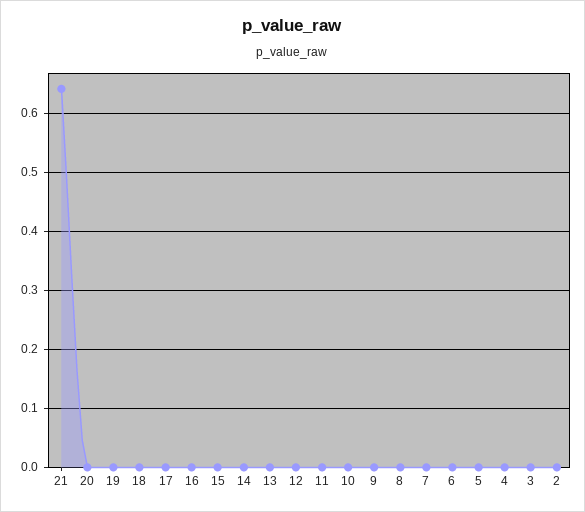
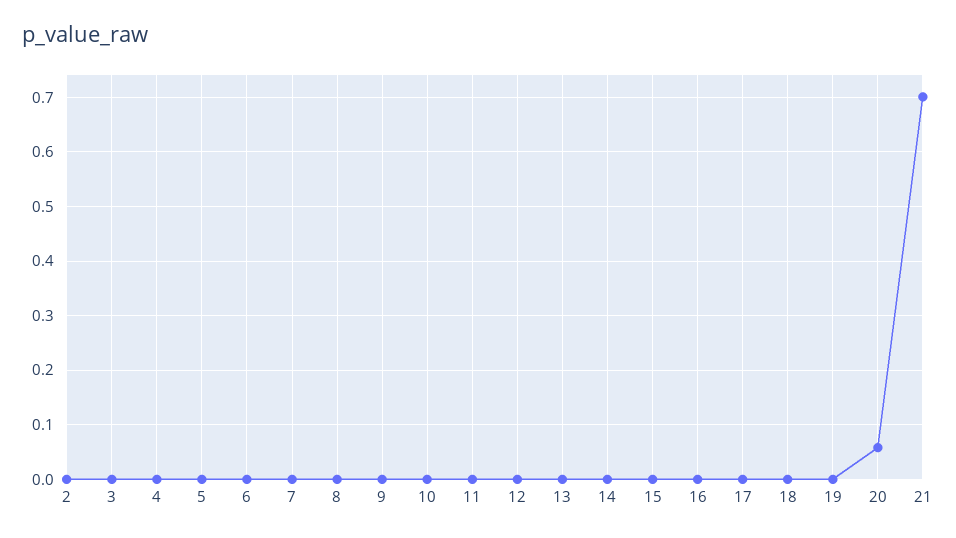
21: 0.64 -> 0.7
20: 0 -> 0.06

